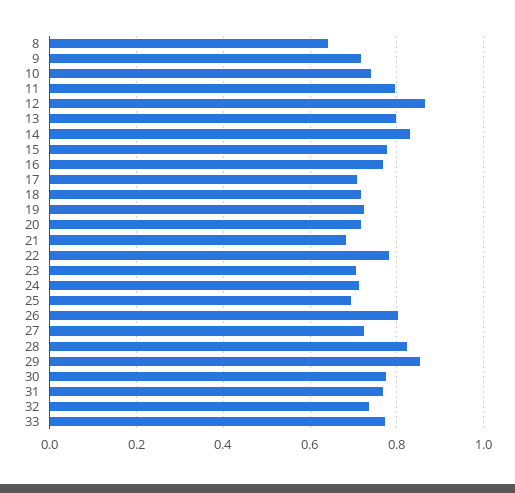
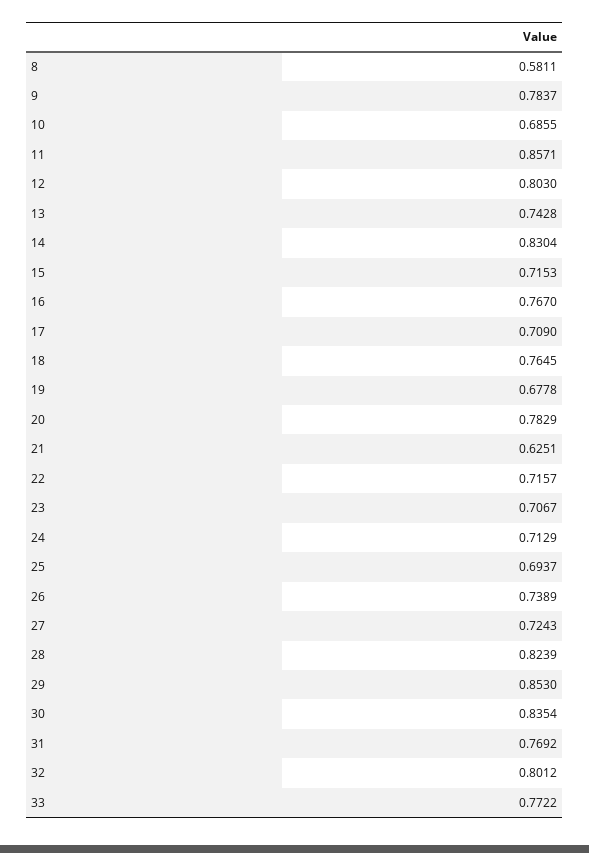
8: 0.64 -> 0.5811
9: 0.72 -> 0.7837
10: 0.74 -> 0.6855
11: 0.8 -> 0.8571
12: 0.86 -> 0.803
13: 0.8 -> 0.7428
15: 0.78 -> 0.7153
18: 0.72 -> 0.7645
19: 0.72 -> 0.6778
20: 0.72 -> 0.7829
21: 0.68 -> 0.6251
22: 0.78 -> 0.7157
26: 0.8 -> 0.7389
30: 0.78 -> 0.8354
32: 0.74 -> 0.8012

